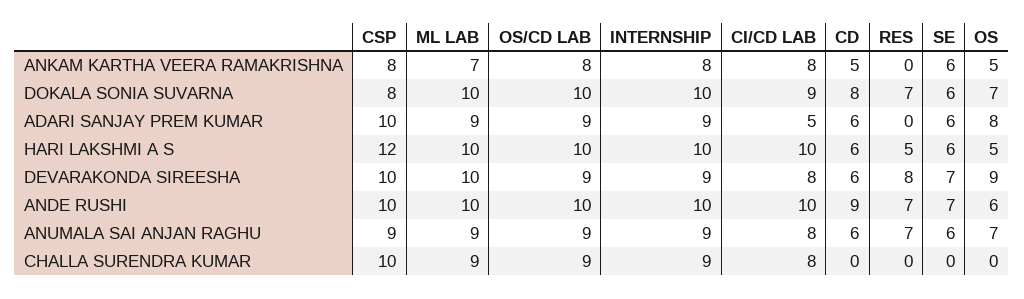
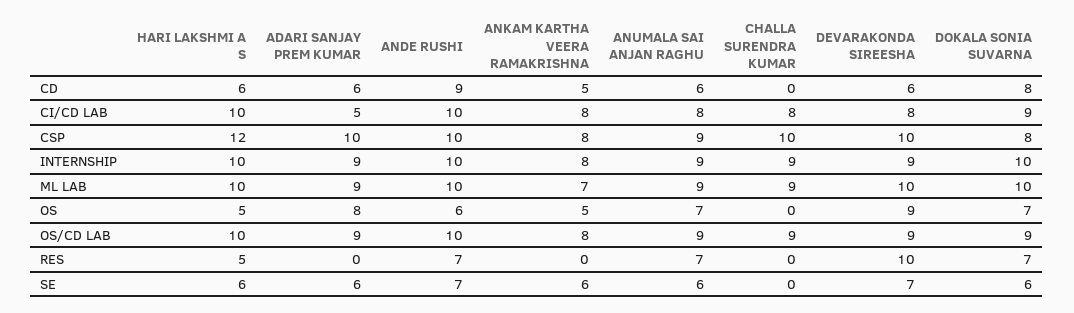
OS/CD LAB, DOKALA SONIA SUVARNA: 10 -> 9
RES, DEVARAKONDA SIREESHA: 8 -> 10

